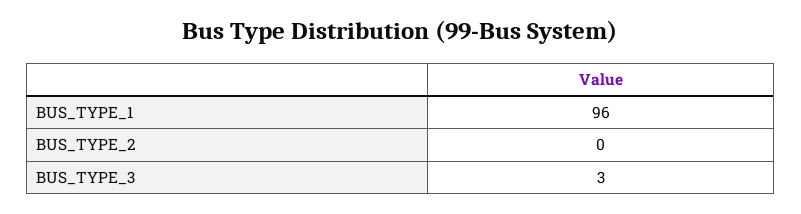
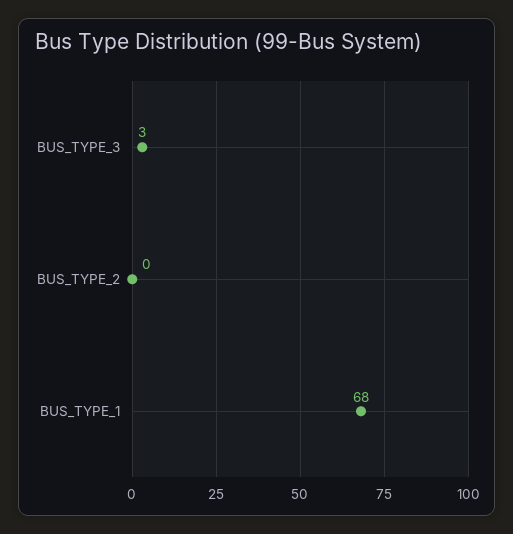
BUS_TYPE_1: 96 -> 68

